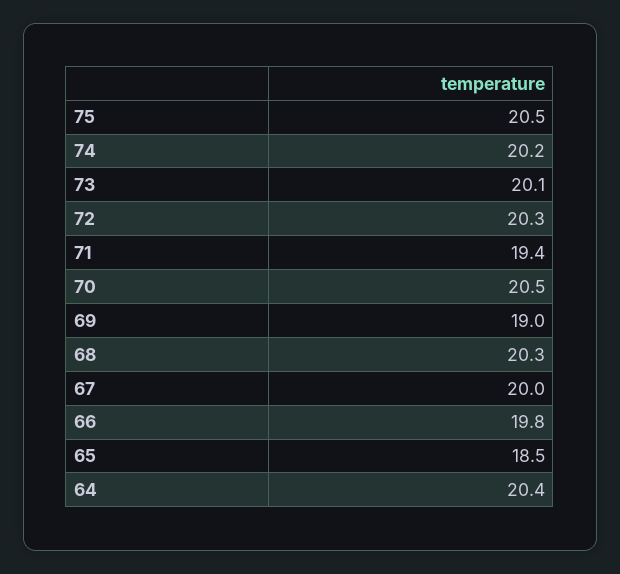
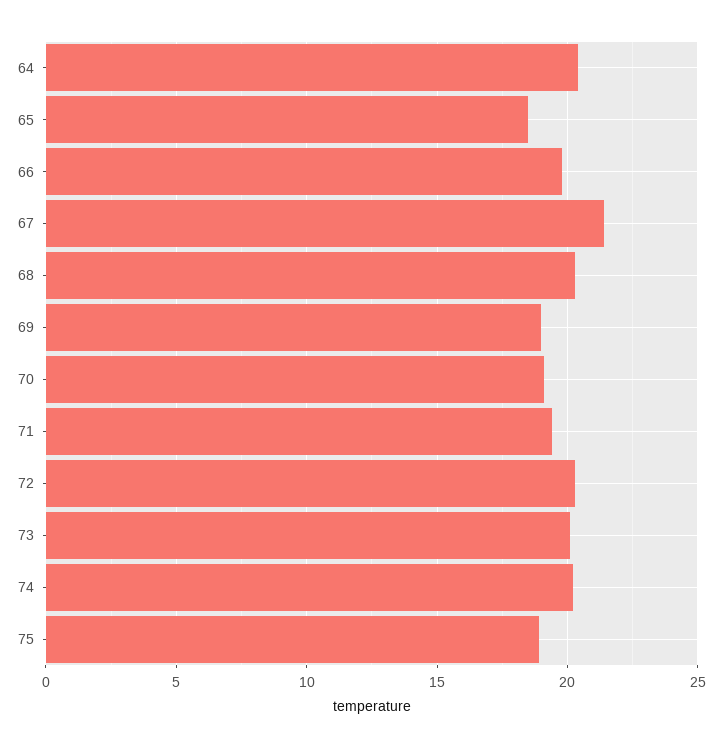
75: 20.5 -> 19
70: 20.5 -> 19
67: 20 -> 21.5

